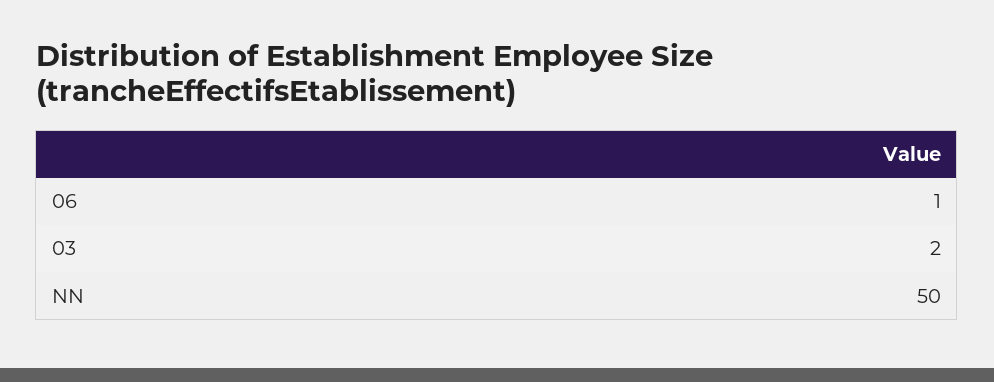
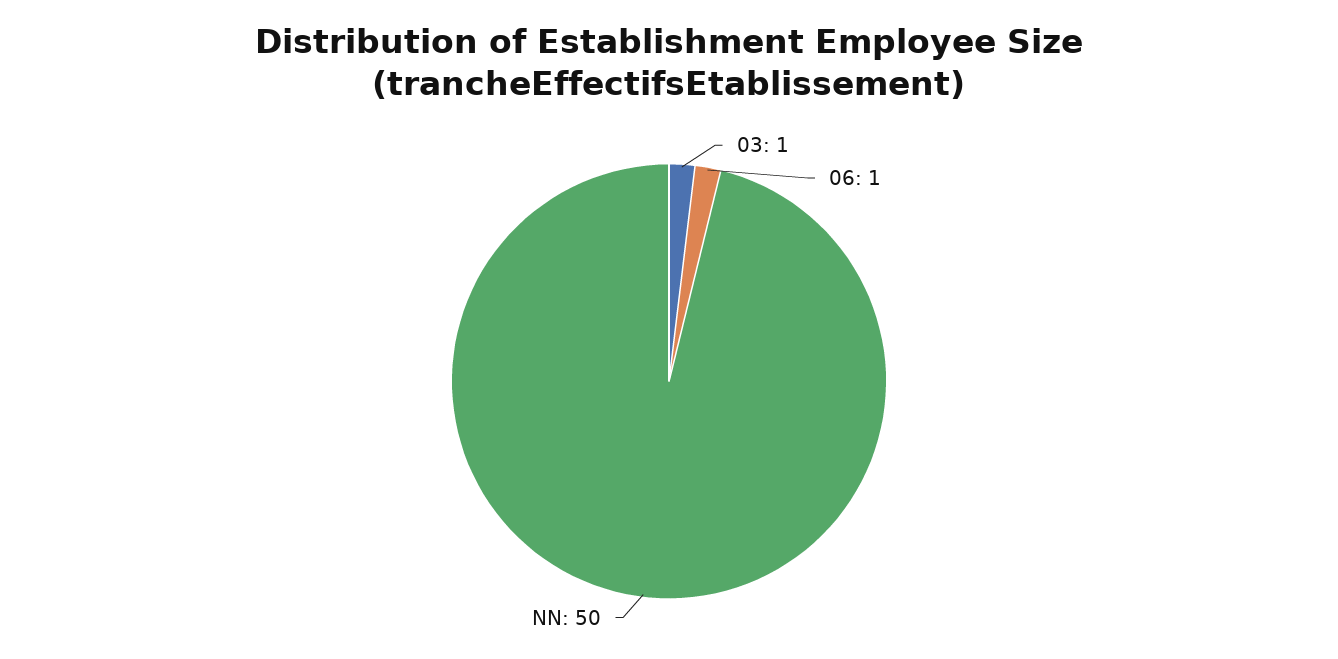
03: 2 -> 1

